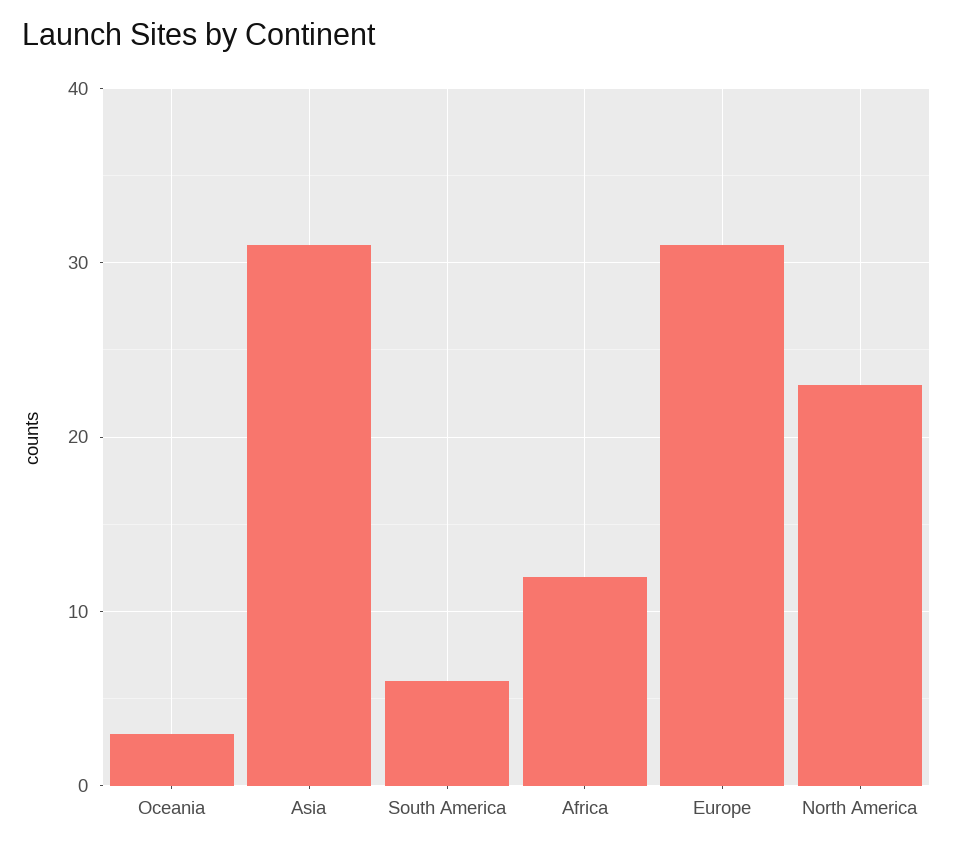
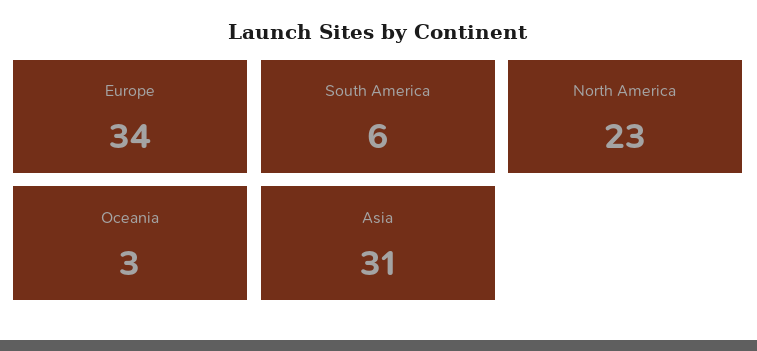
Africa: 12 -> none
Europe: 31 -> 34

